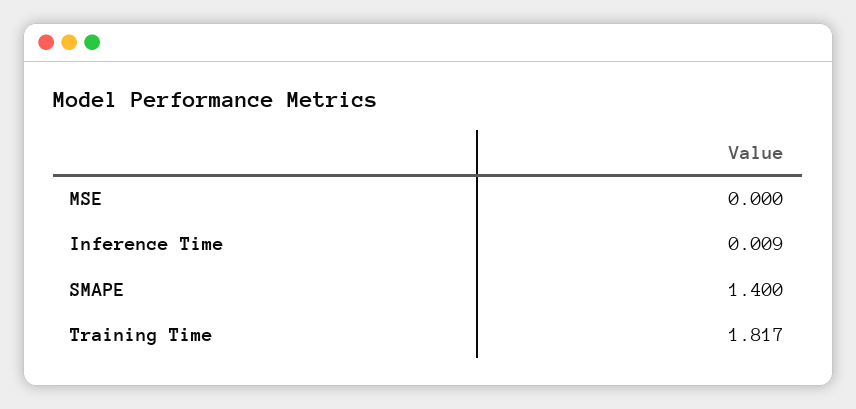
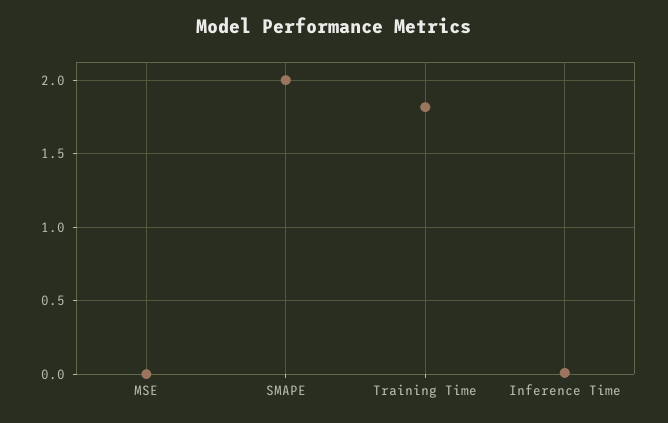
SMAPE: 1.4 -> 2

